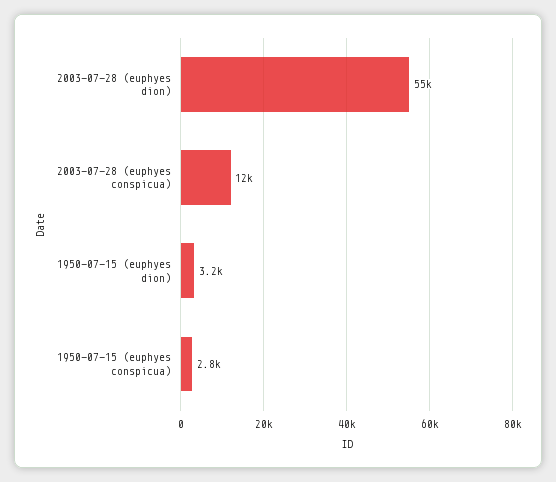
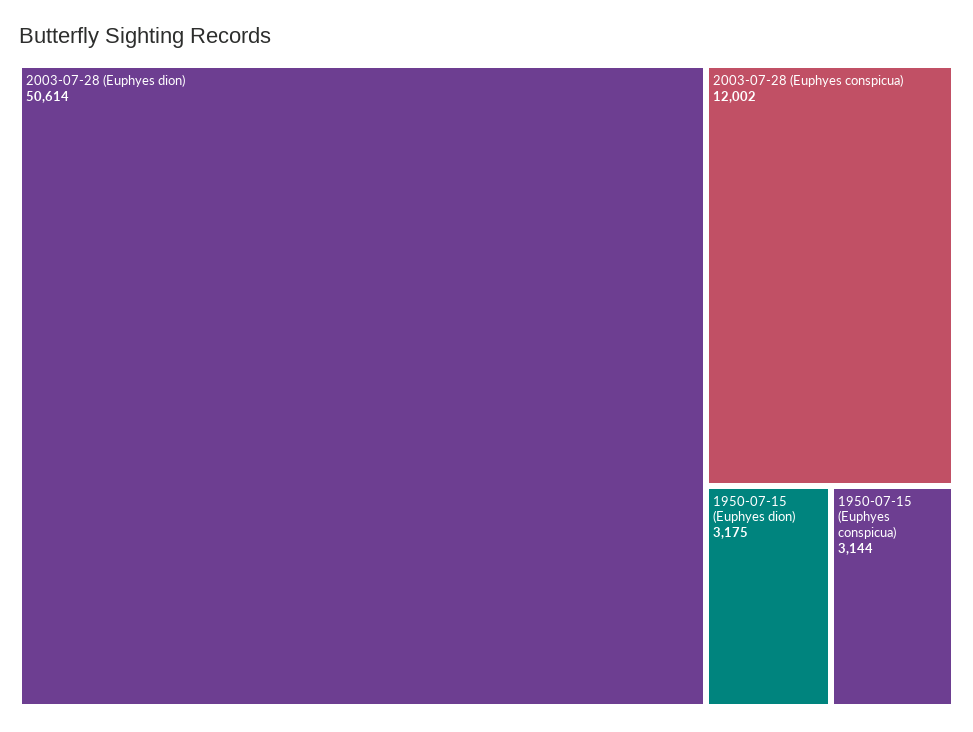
2003-07-28 (euphyes dion): 55000 -> 50614
1950-07-15 (euphyes conspicua): 2800 -> 3144

